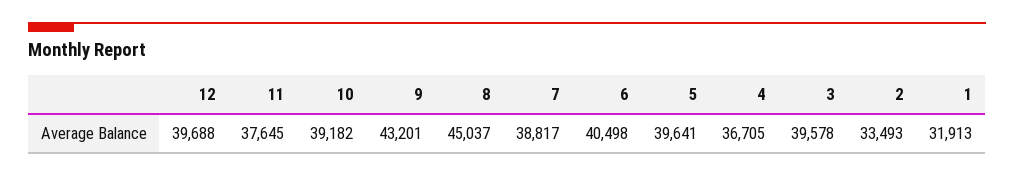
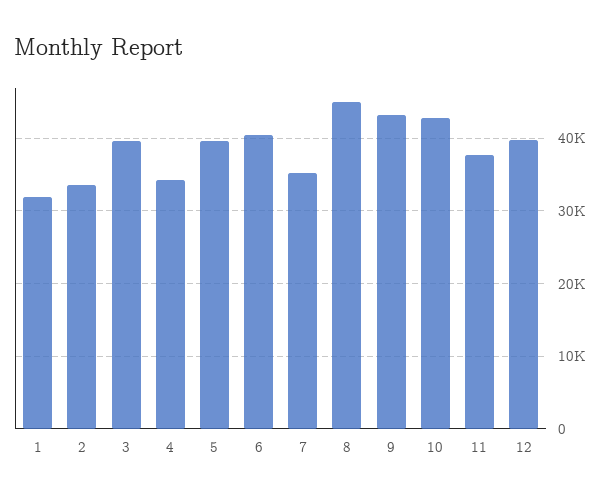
10: 39182 -> 43000
7: 38817 -> 35000
4: 36705 -> 34000

